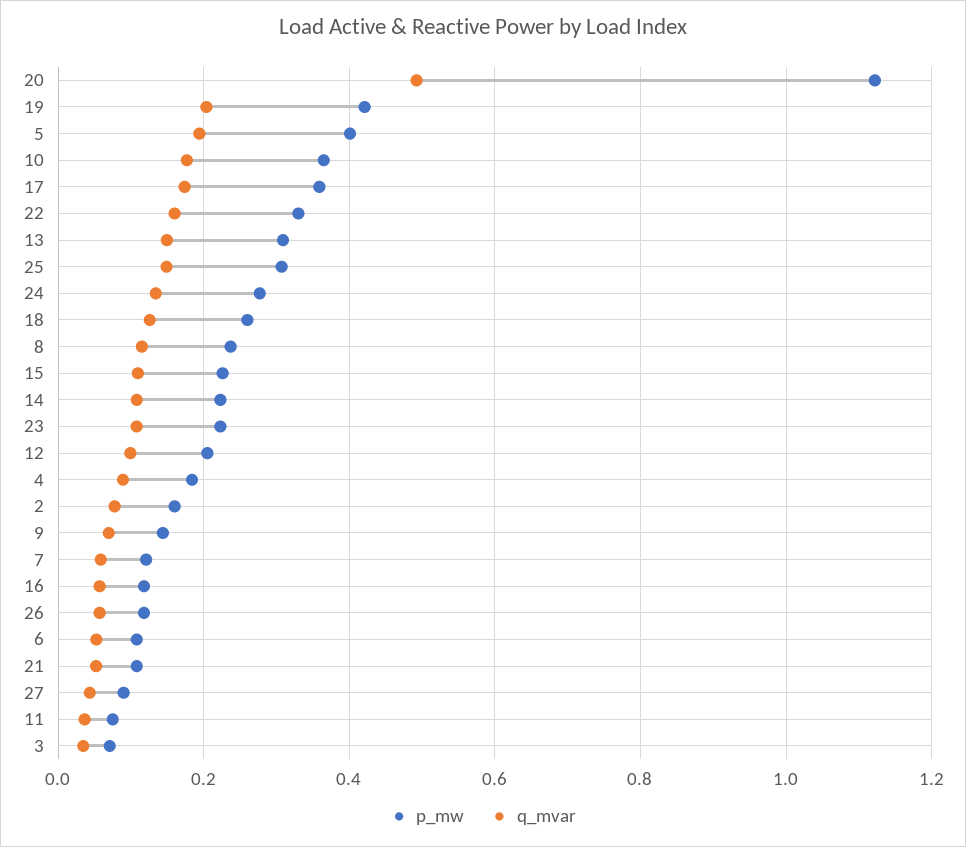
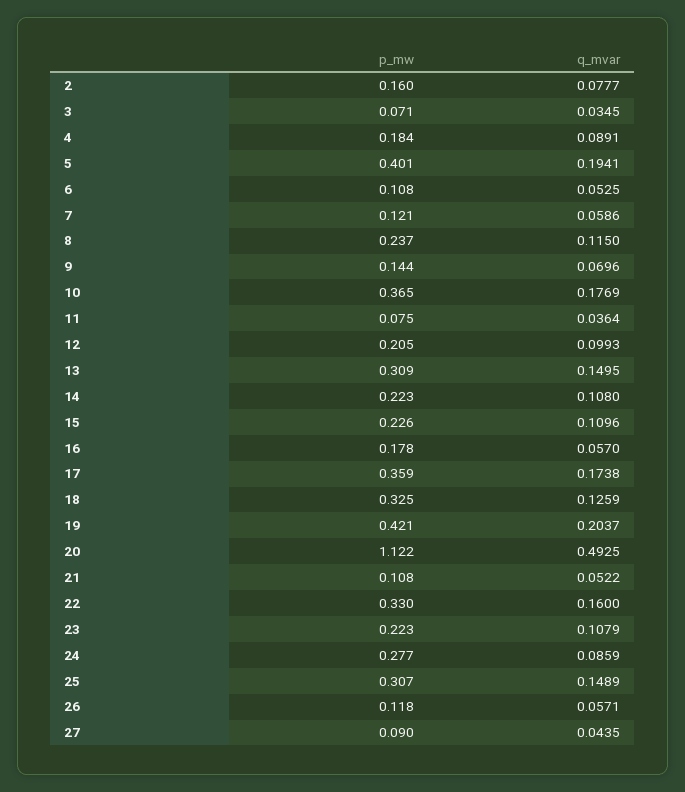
q_mvar, 24: 0.14 -> 0.0859
p_mw, 18: 0.26 -> 0.325
p_mw, 16: 0.12 -> 0.178

